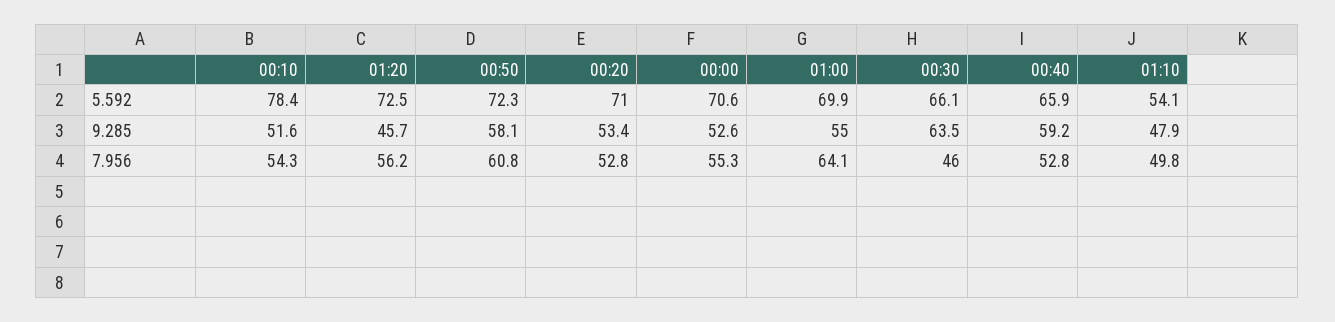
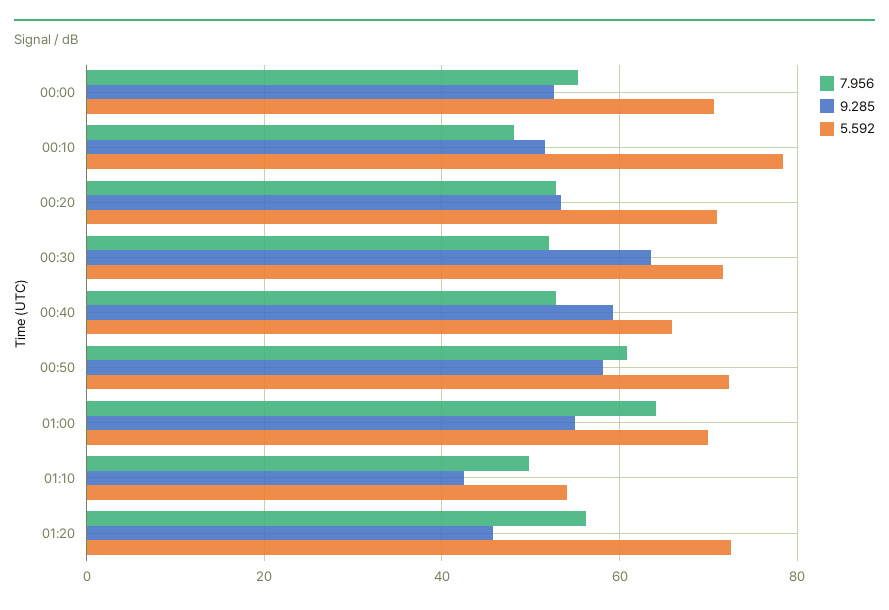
5.592, 00:30: 66.1 -> 72
9.285, 01:10: 47.9 -> 42
7.956, 00:10: 54.3 -> 48
7.956, 00:30: 46 -> 52

